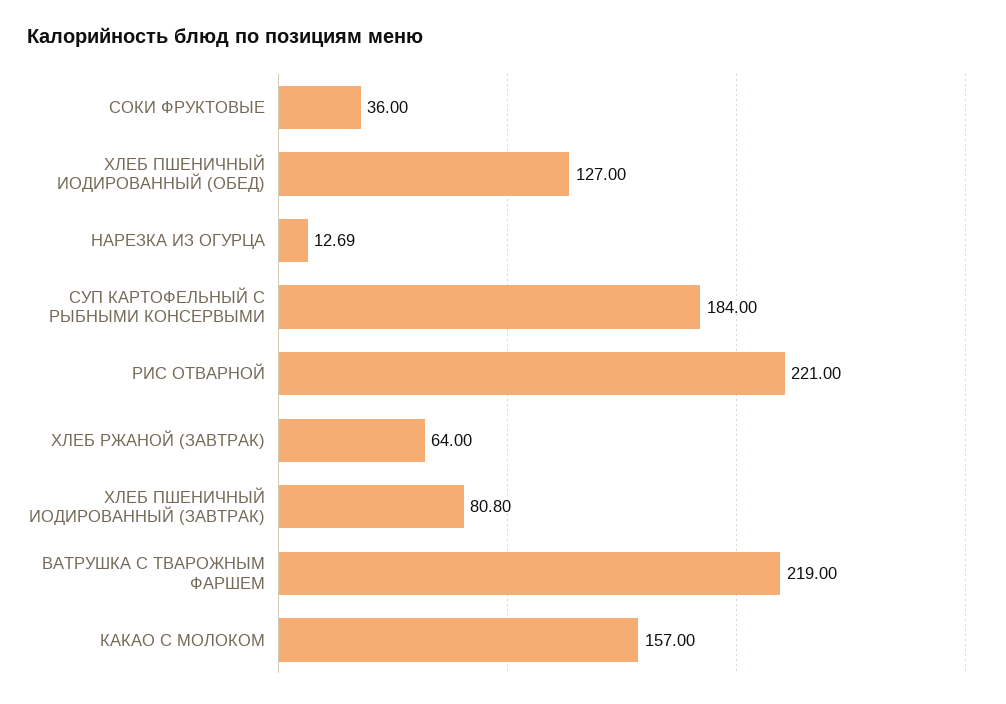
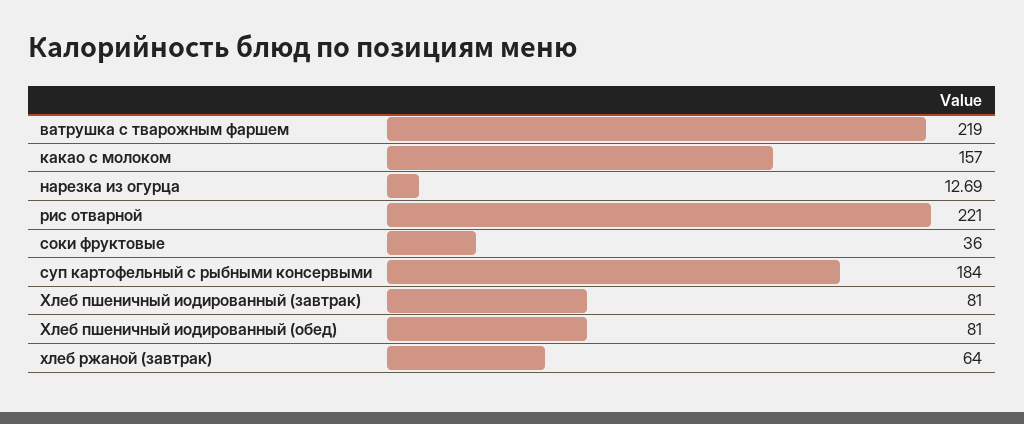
ХЛЕБ ПШЕНИЧНЫЙ ИОДИРОВАННЫЙ (ОБЕД): 127 -> 81
ХЛЕБ ПШЕНИЧНЫЙ ИОДИРОВАННЫЙ (ЗАВТРАК): 80.8 -> 81

